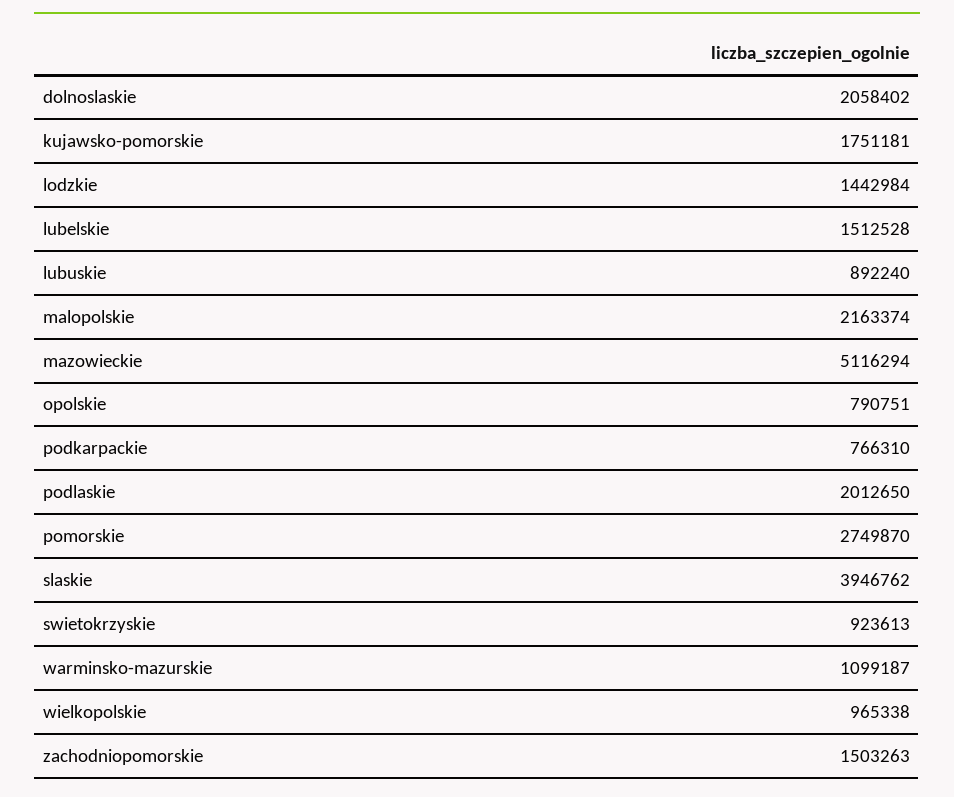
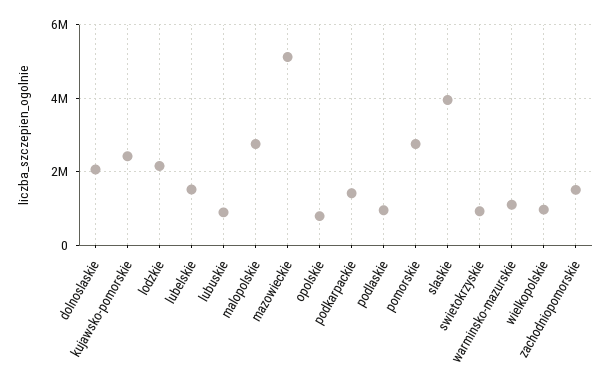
kujawsko-pomorskie: 1751181 -> 2400000
lodzkie: 1442984 -> 2200000
malopolskie: 2163374 -> 2800000
podkarpackie: 766310 -> 1400000
podlaskie: 2012650 -> 1000000

